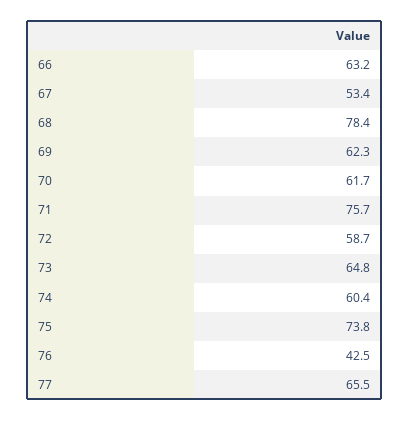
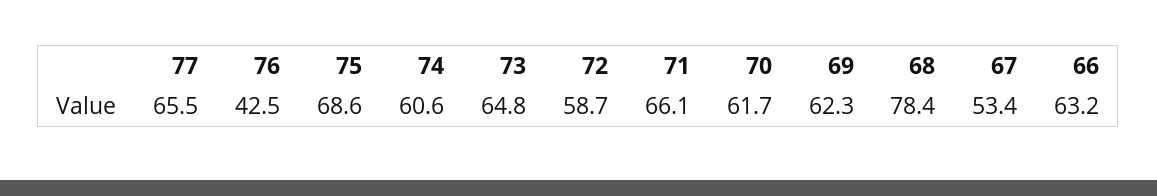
71: 75.7 -> 66.1
74: 60.4 -> 60.6
75: 73.8 -> 68.6

